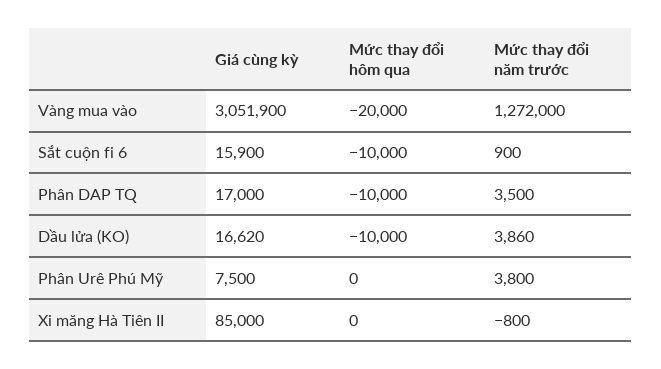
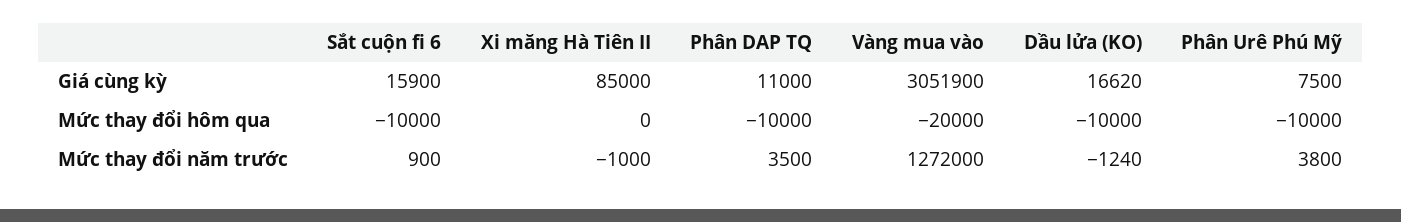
Giá cùng kỳ, Phân DAP TQ: 17000 -> 11000
Mức thay đổi năm trước, Dầu lửa (KO): 3860 -> -1240
Mức thay đổi hôm qua, Phân Urê Phú Mỹ: 0 -> -10000
Mức thay đổi năm trước, Xi măng Hà Tiên II: -800 -> -1000

